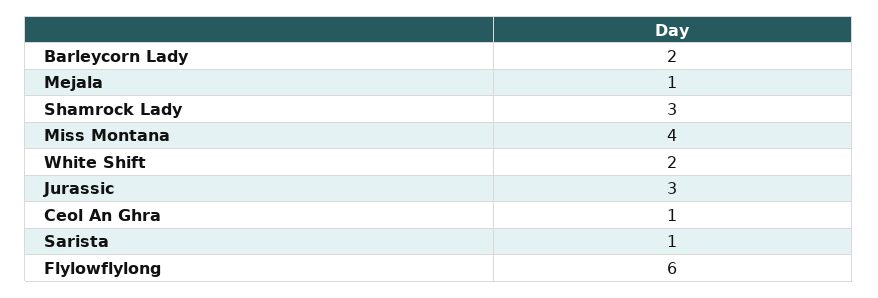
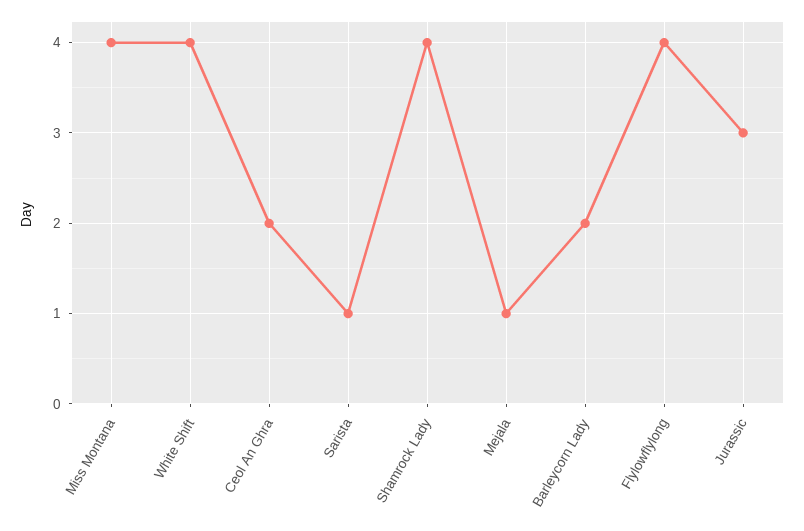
Shamrock Lady: 3 -> 4
White Shift: 2 -> 4
Ceol An Ghra: 1 -> 2
Flylowflylong: 6 -> 4

